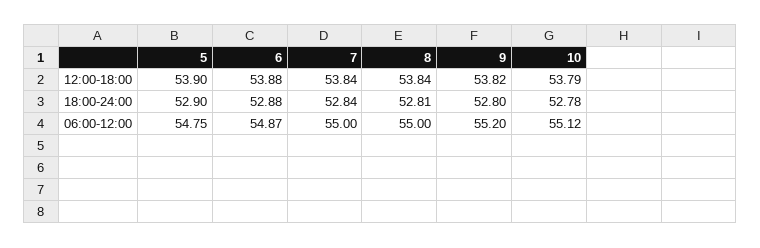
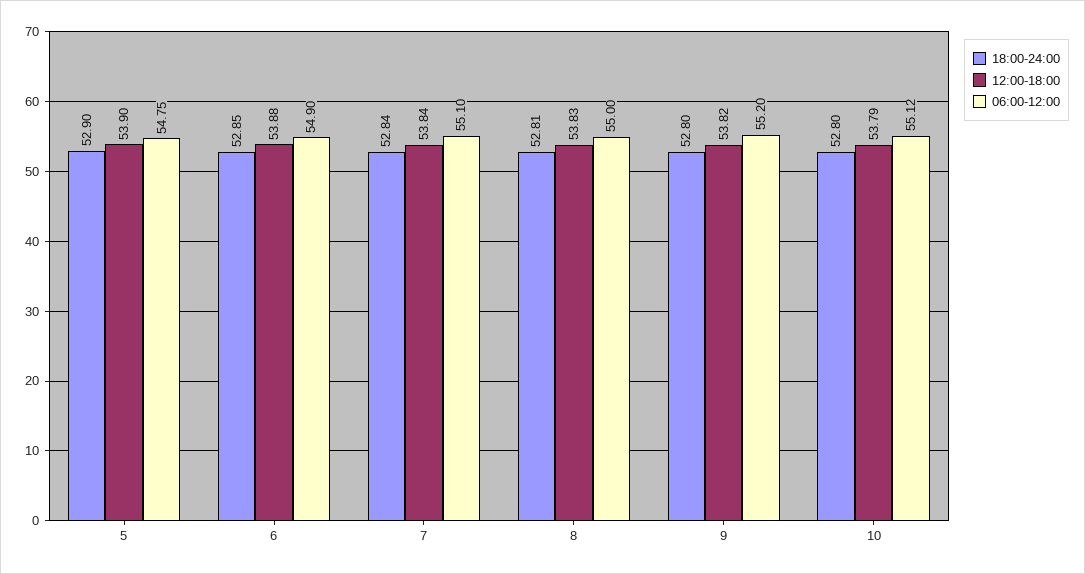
12:00-18:00, 8: 53.84 -> 53.83
18:00-24:00, 6: 52.88 -> 52.85
18:00-24:00, 10: 52.78 -> 52.8
06:00-12:00, 6: 54.87 -> 54.9
06:00-12:00, 7: 55 -> 55.1

